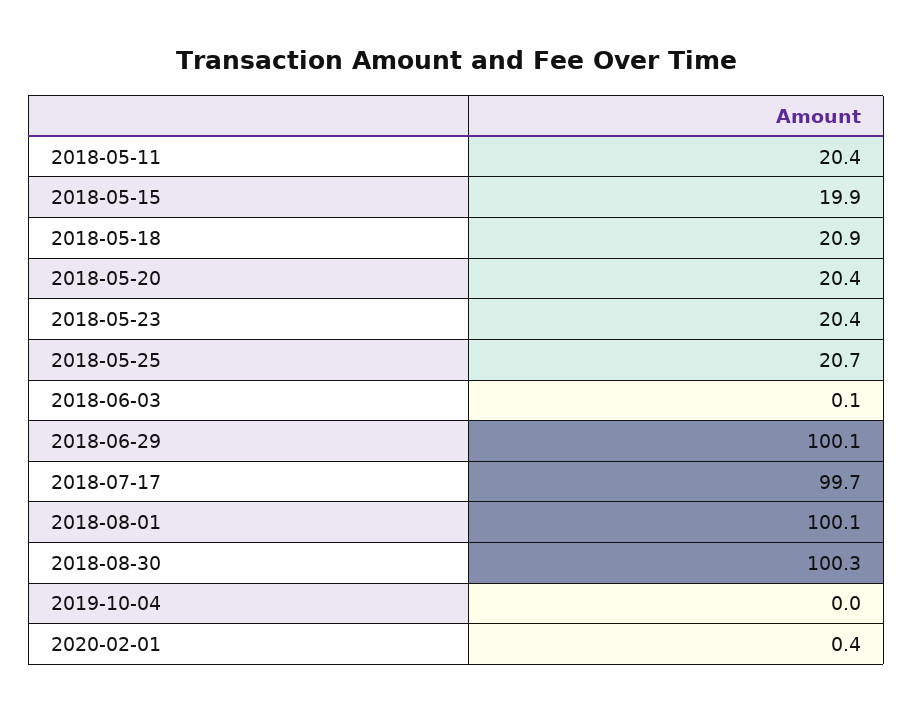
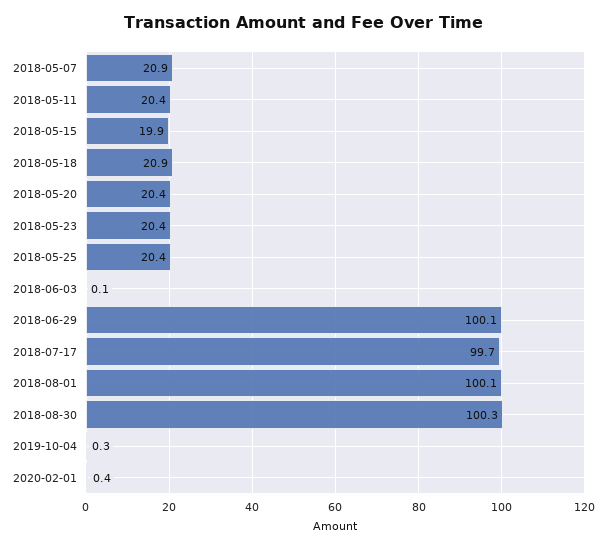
2018-05-25: 20.7 -> 20.4
2019-10-04: 0 -> 0.3
2018-05-07: none -> 20.9

